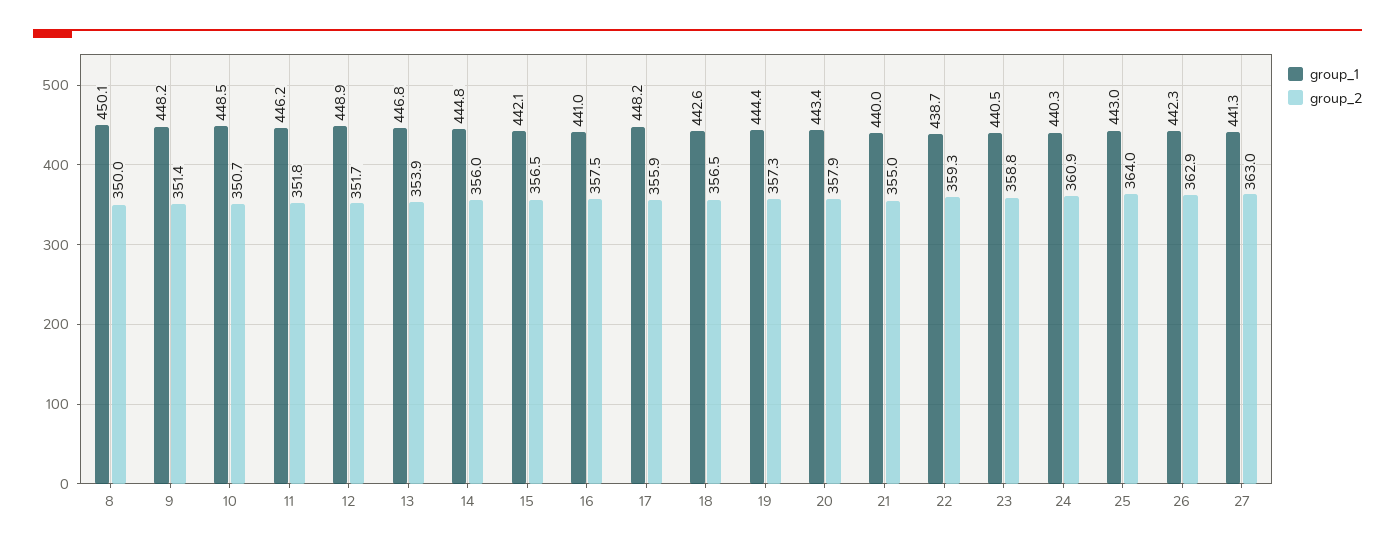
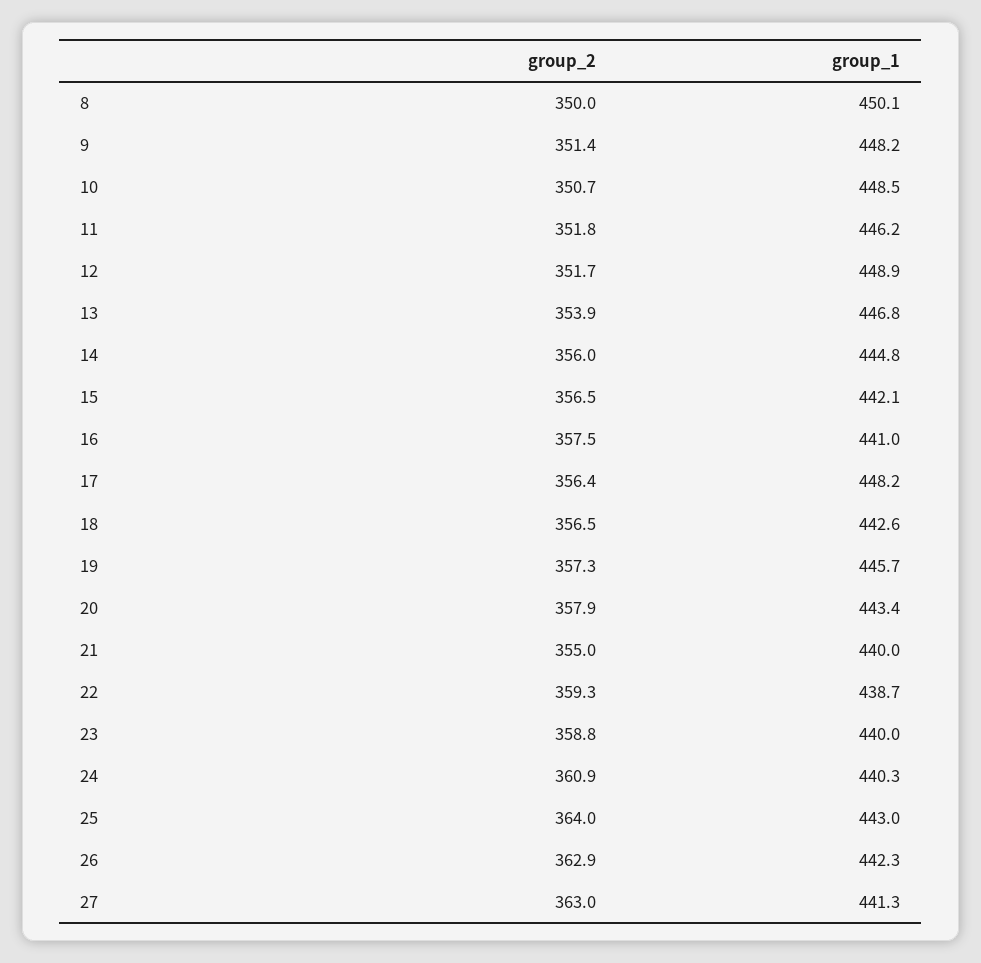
group_2, 17: 355.9 -> 356.4
group_1, 19: 444.4 -> 445.7
group_1, 23: 440.5 -> 440

